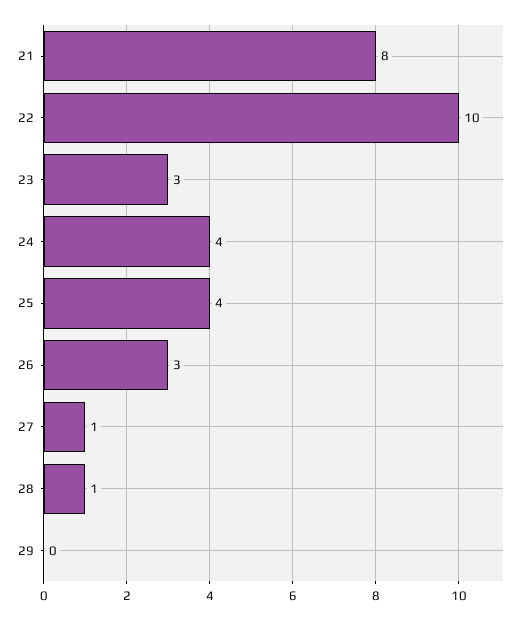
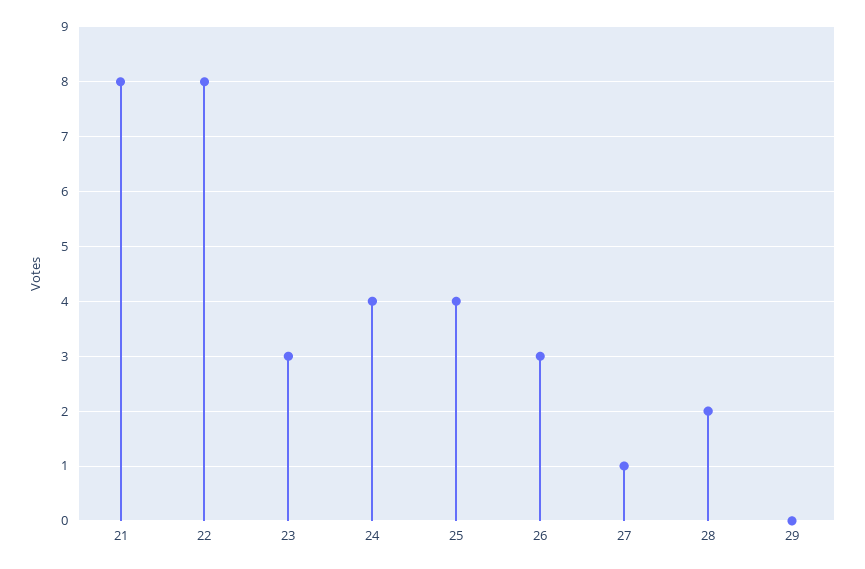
22: 10 -> 8
28: 1 -> 2

